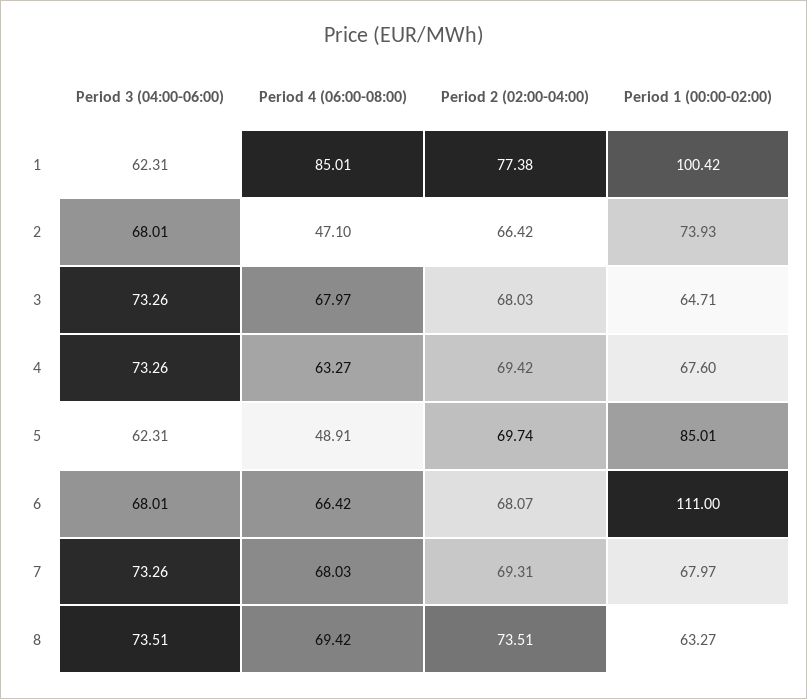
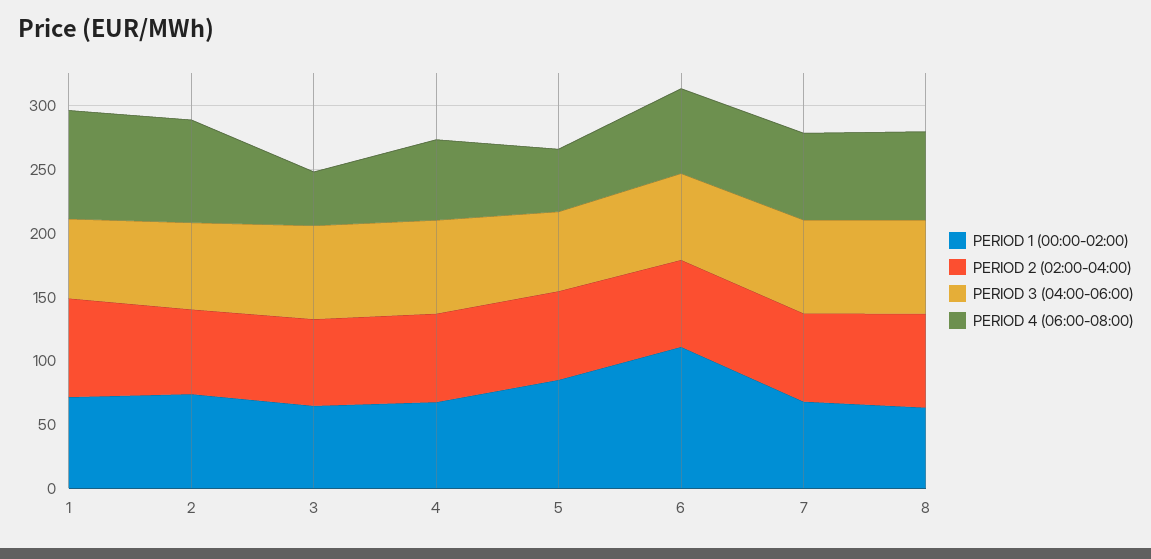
Period 1 (00:00-02:00), 1: 100.42 -> 70
Period 4 (06:00-08:00), 2: 47.1 -> 80
Period 4 (06:00-08:00), 3: 67.97 -> 40

